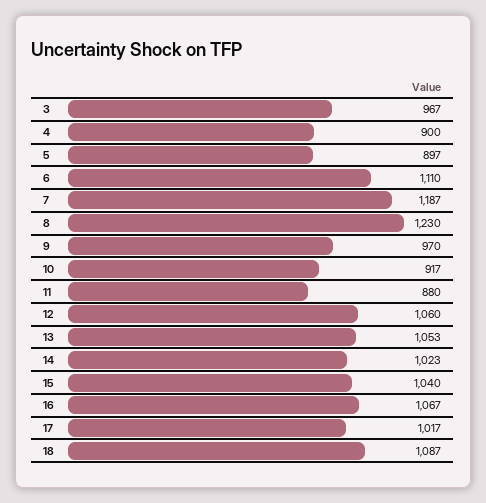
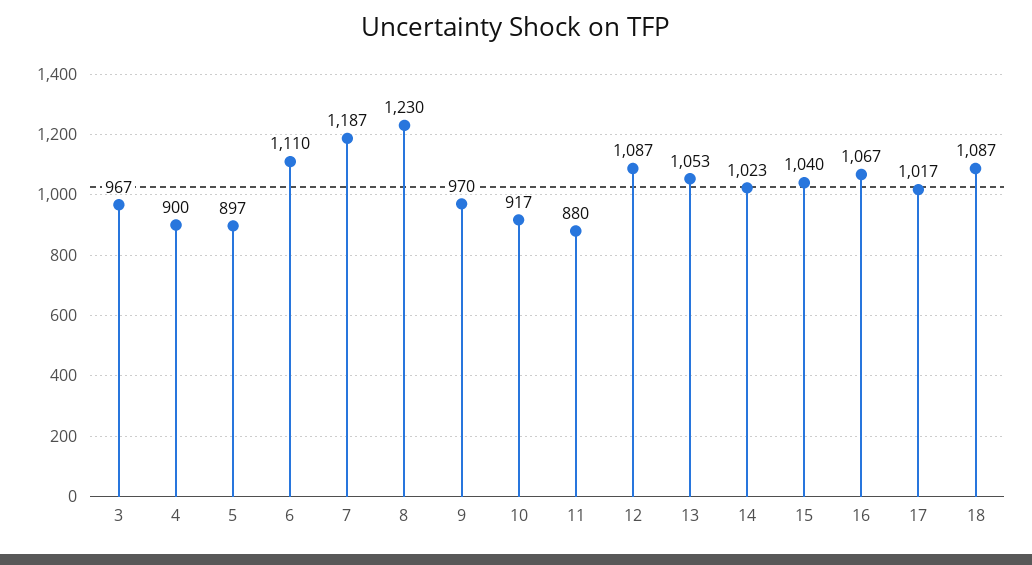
12: 1060 -> 1087

